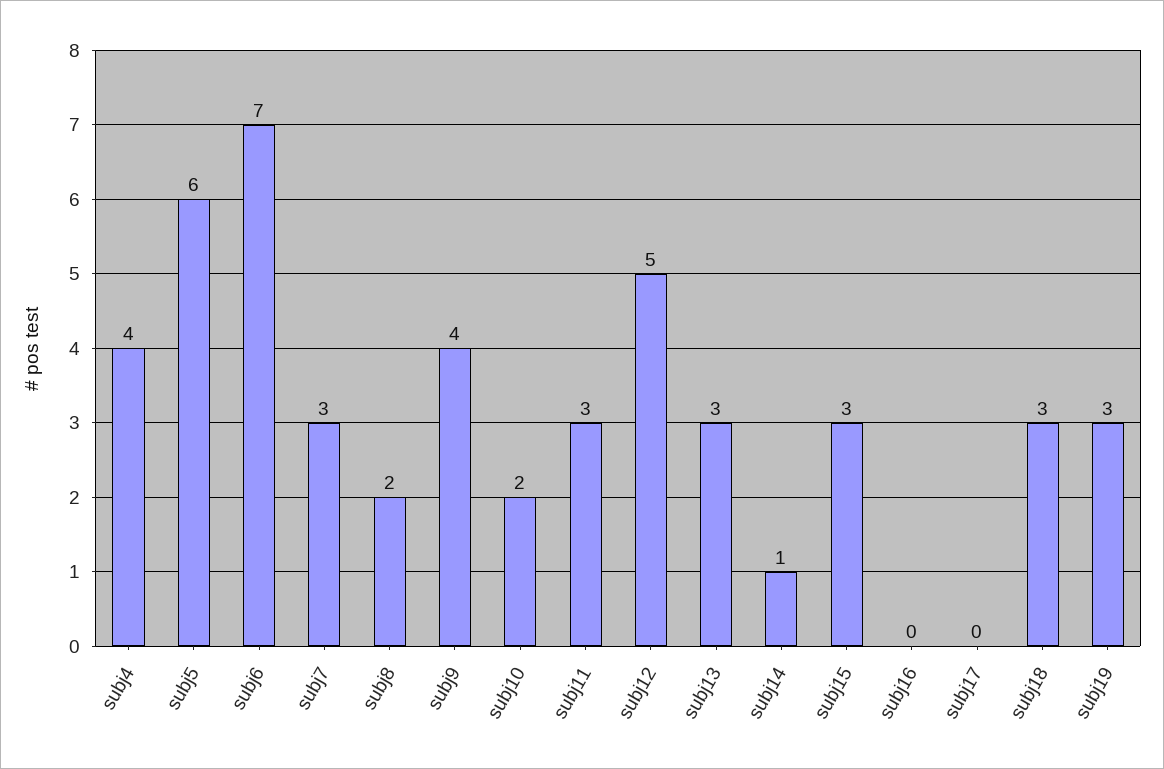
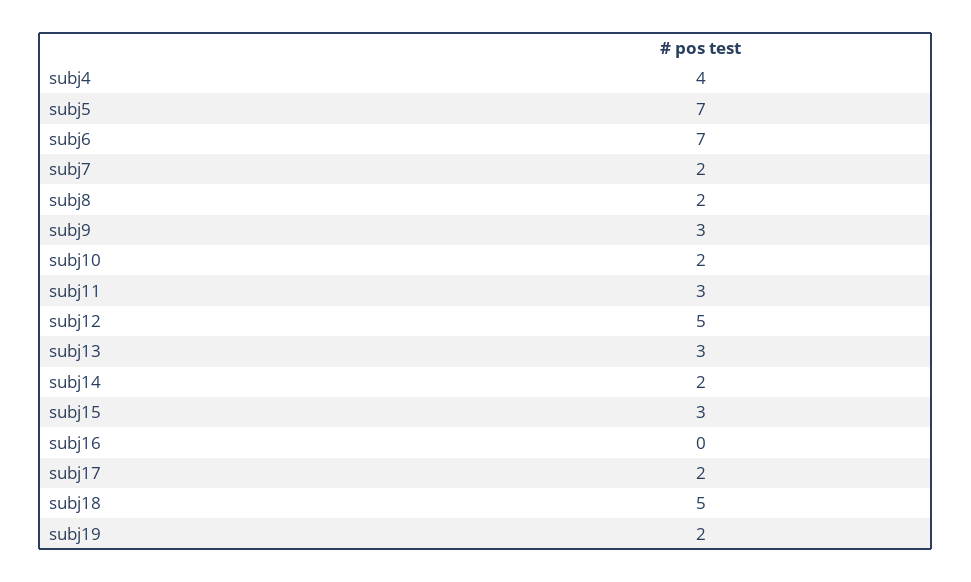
subj5: 6 -> 7
subj7: 3 -> 2
subj9: 4 -> 3
subj14: 1 -> 2
subj17: 0 -> 2
subj18: 3 -> 5
subj19: 3 -> 2

